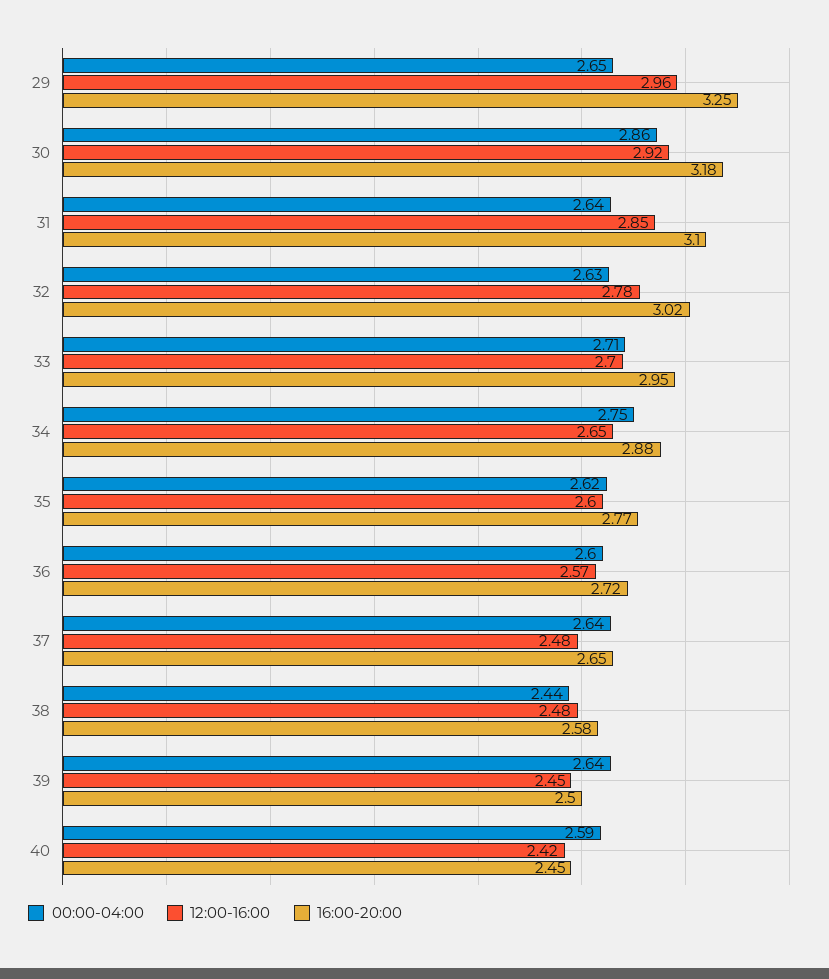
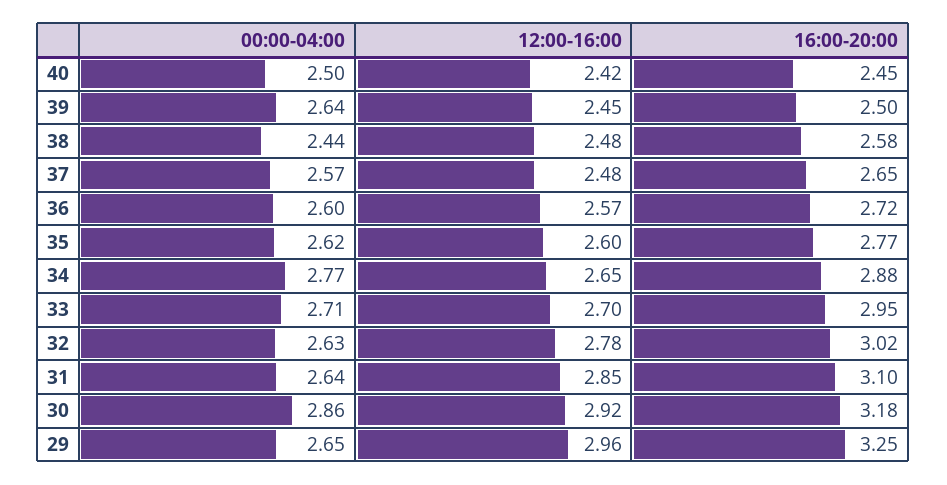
00:00-04:00, 34: 2.75 -> 2.77
00:00-04:00, 37: 2.64 -> 2.57
00:00-04:00, 40: 2.59 -> 2.5

